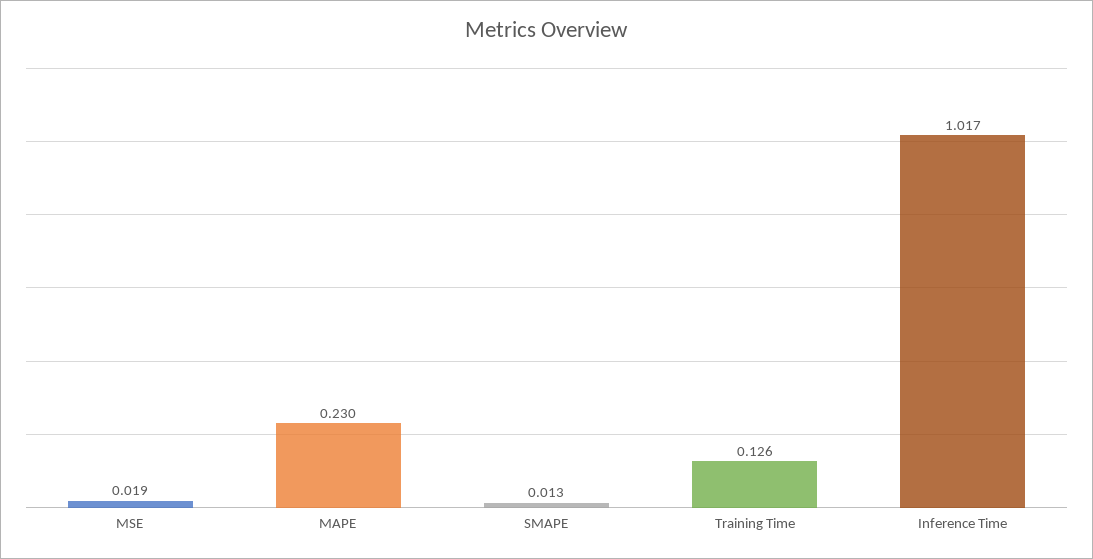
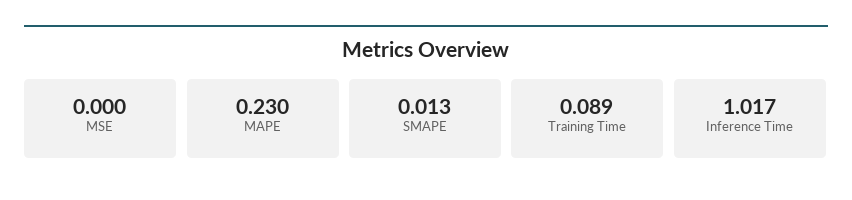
MSE: 0.019 -> 0
Training Time: 0.126 -> 0.089

